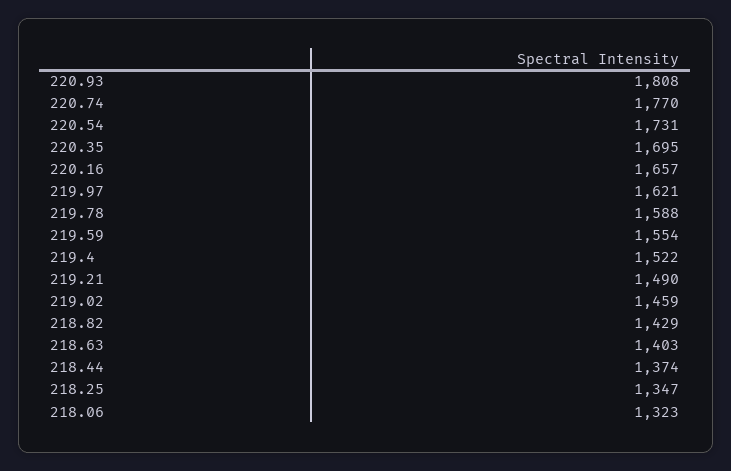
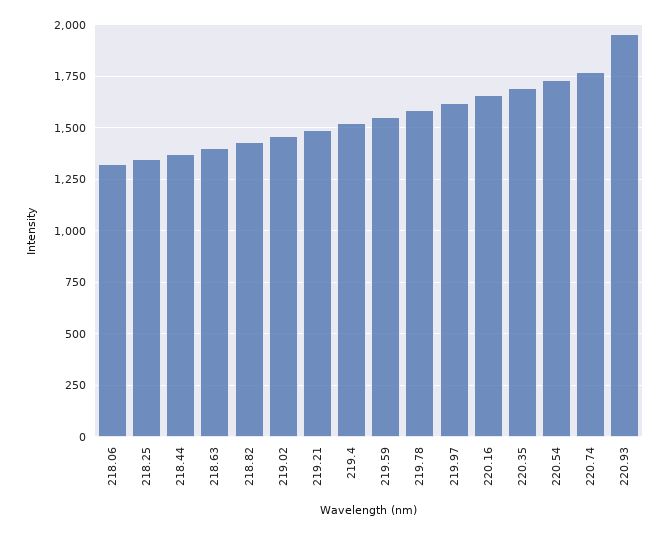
220.93: 1808 -> 1950

